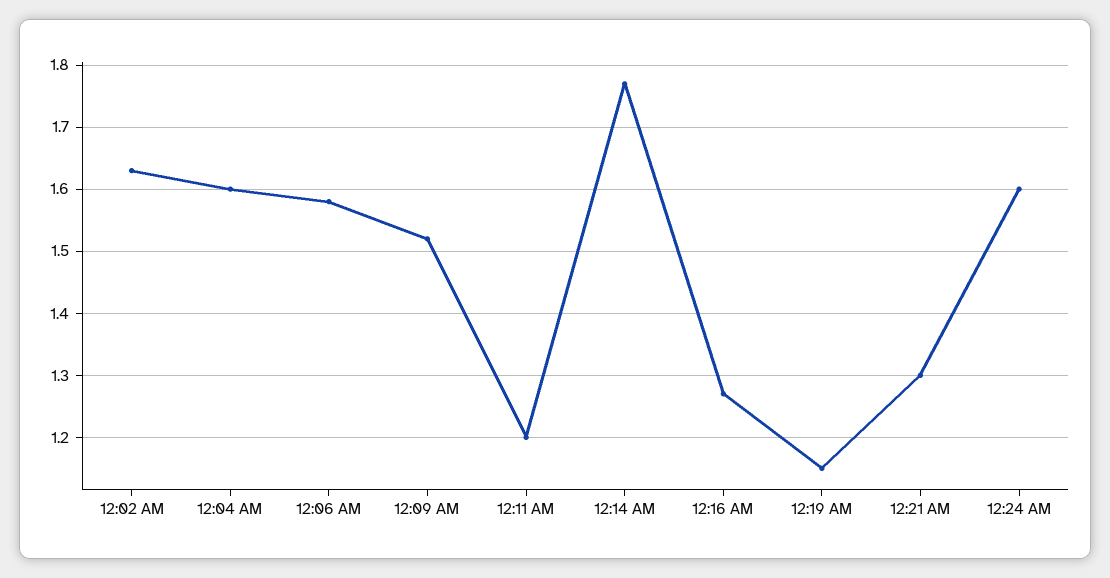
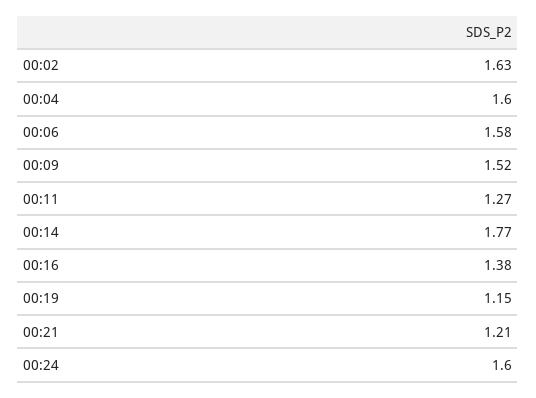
12:11 AM: 1.2 -> 1.27
12:16 AM: 1.27 -> 1.38
12:21 AM: 1.3 -> 1.21

